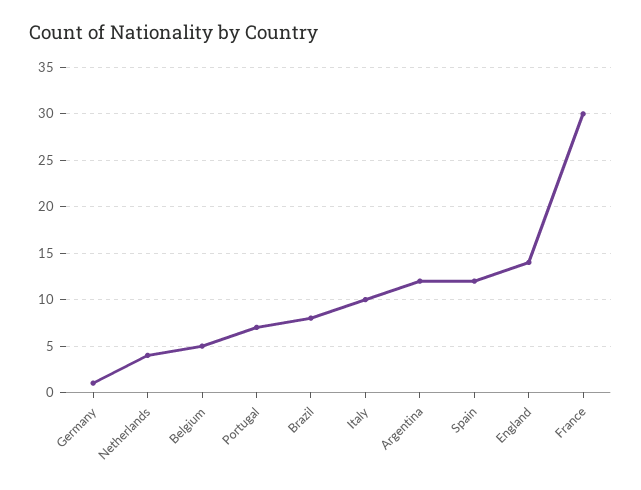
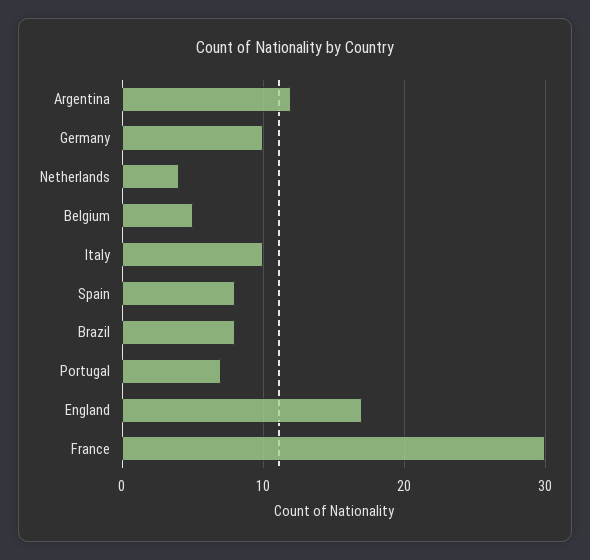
Germany: 1 -> 10
Spain: 12 -> 8
England: 14 -> 17

